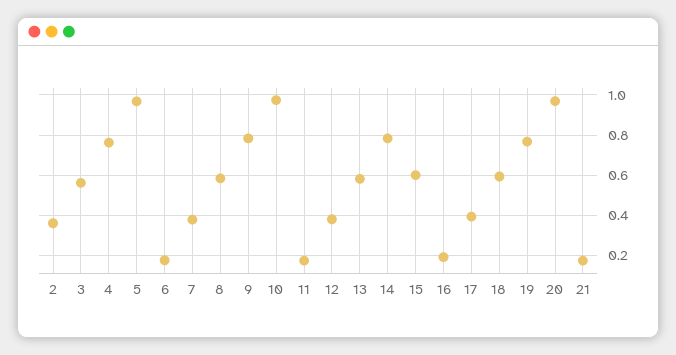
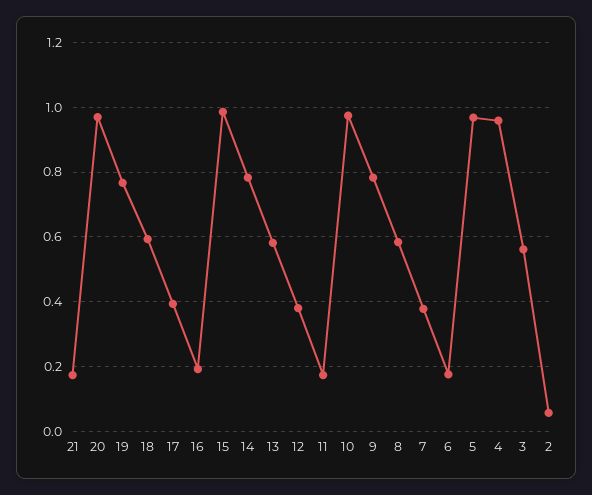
2: 0.35 -> 0.06
4: 0.75 -> 0.96
15: 0.6 -> 0.98

